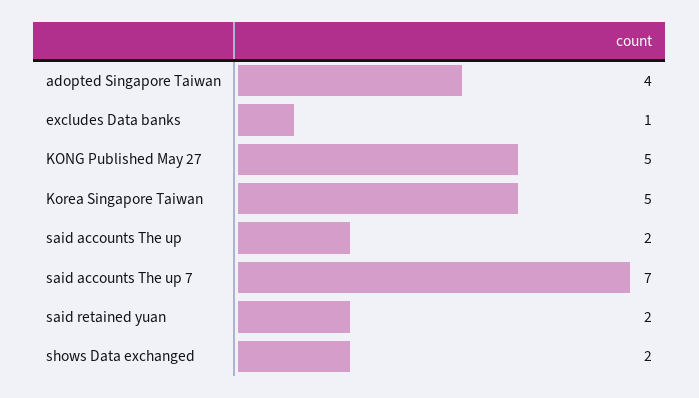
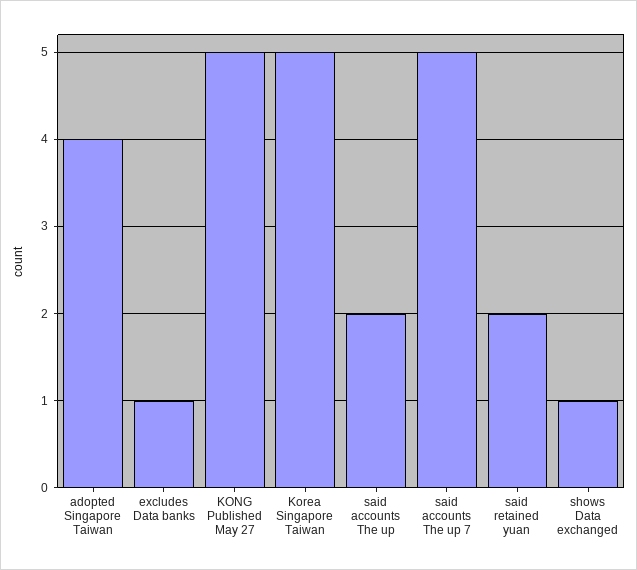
said accounts The up 7: 7 -> 5
shows Data exchanged: 2 -> 1

